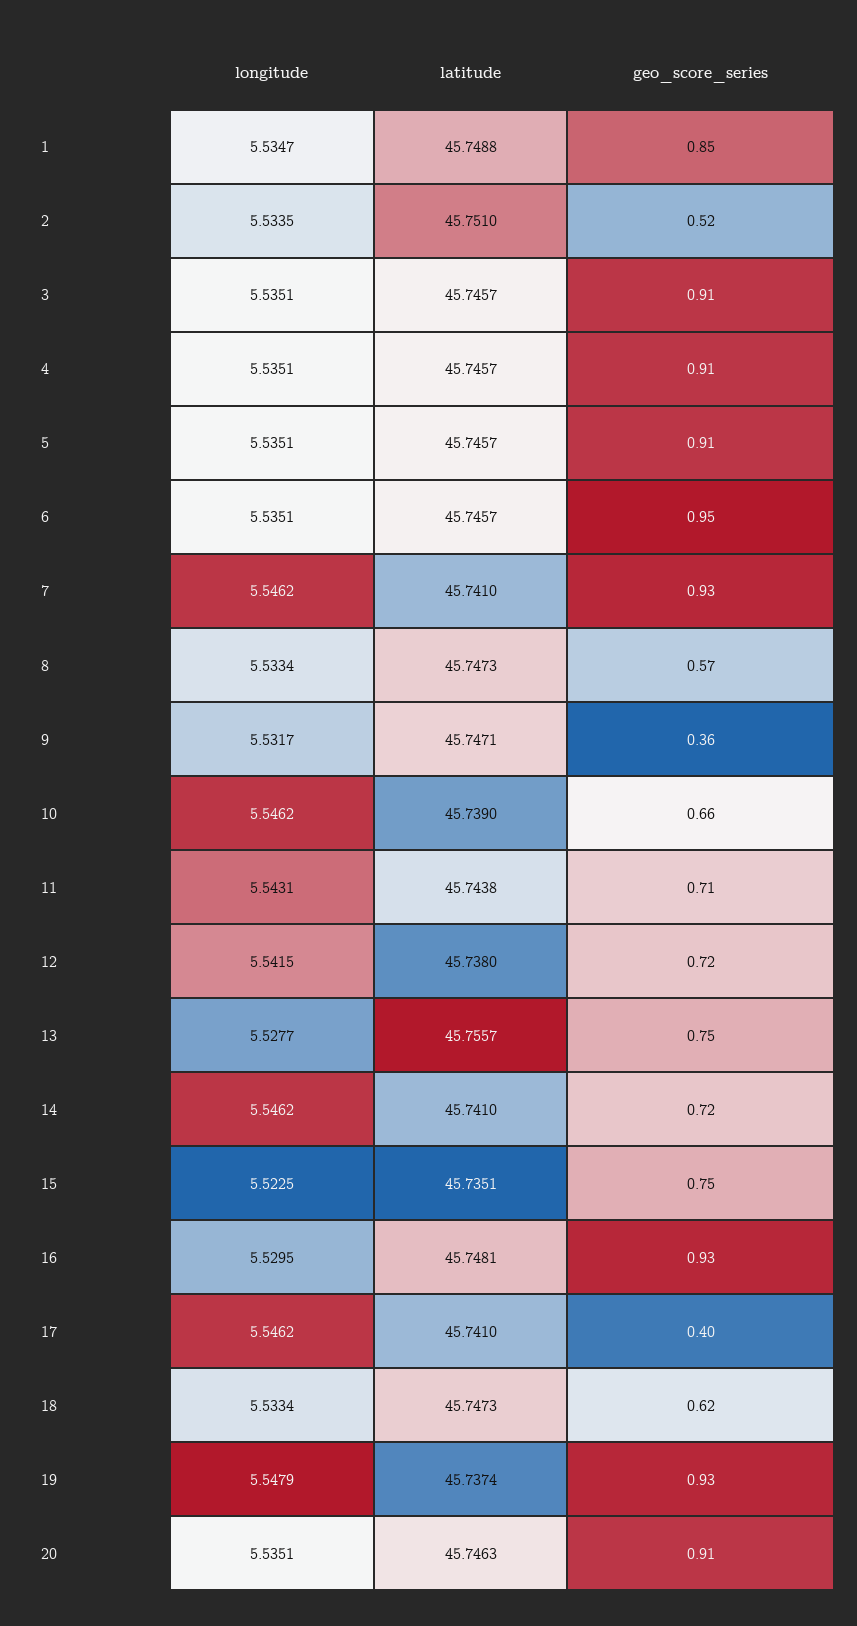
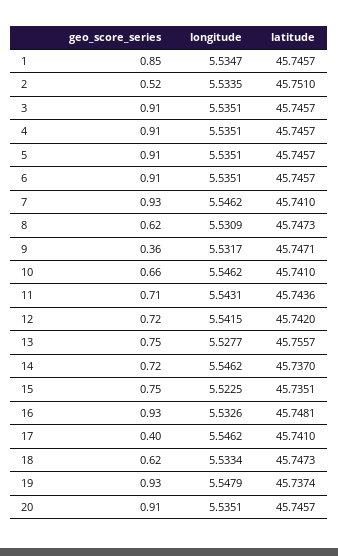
latitude, 1: 45.7488 -> 45.7457
geo_score_series, 6: 0.95 -> 0.91
longitude, 8: 5.5334 -> 5.5309
geo_score_series, 8: 0.57 -> 0.62
latitude, 10: 45.739 -> 45.741
latitude, 11: 45.7438 -> 45.7436
latitude, 12: 45.738 -> 45.742
latitude, 14: 45.741 -> 45.737
longitude, 16: 5.5295 -> 5.5326
latitude, 20: 45.7463 -> 45.7457

